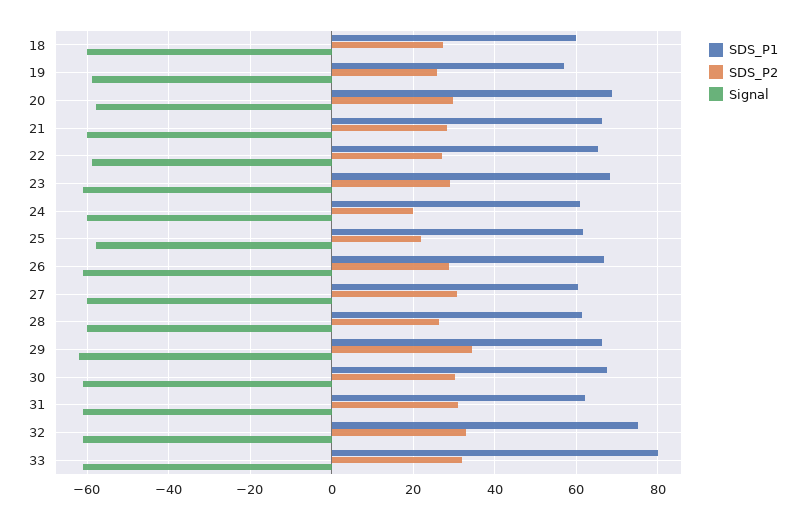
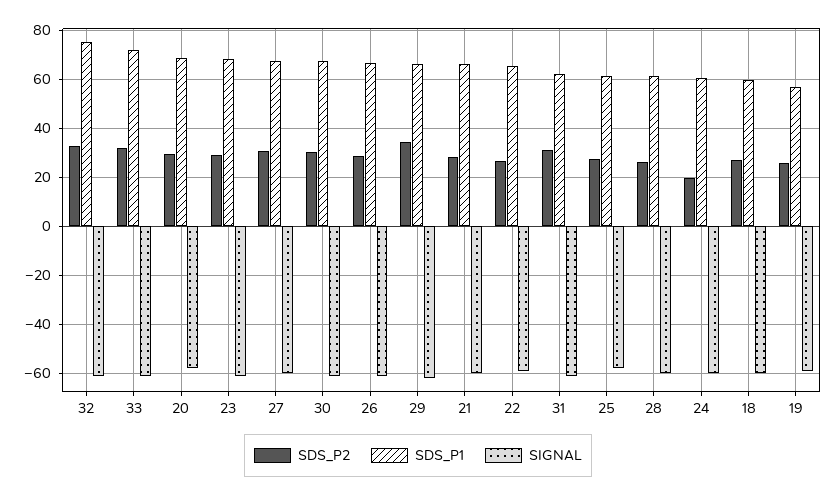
SDS_P2, 25: 22 -> 27.5
SDS_P1, 27: 60 -> 67.5
SDS_P1, 33: 80 -> 72.5

